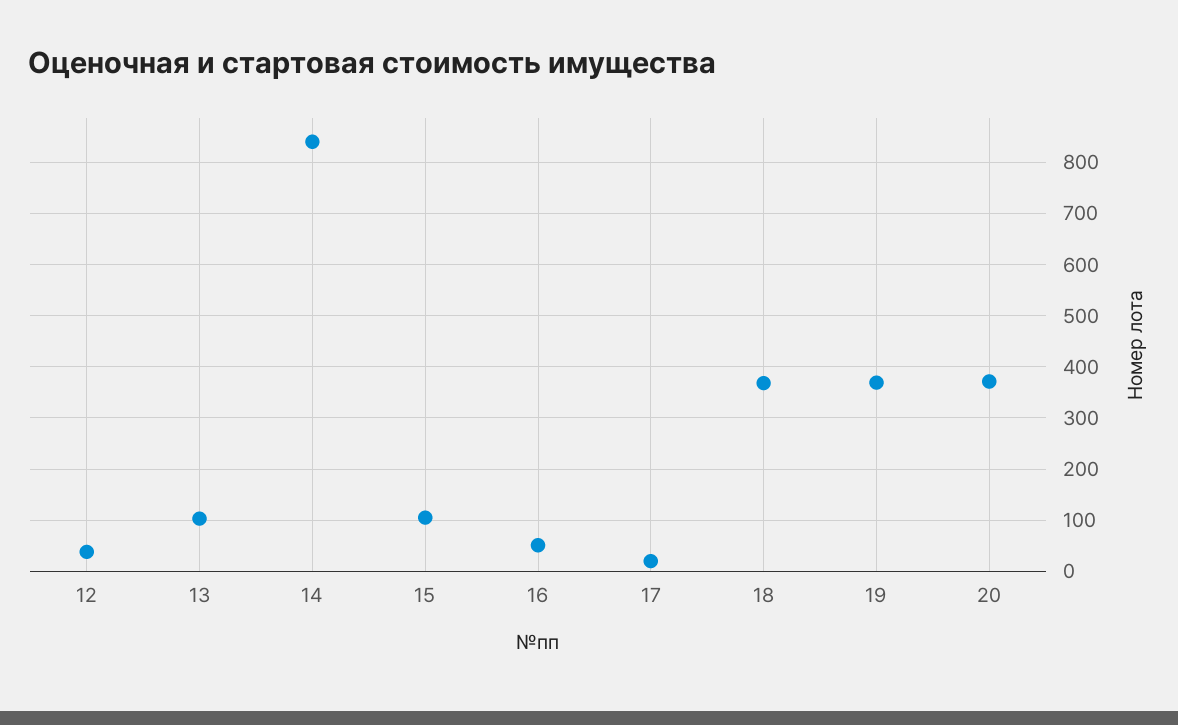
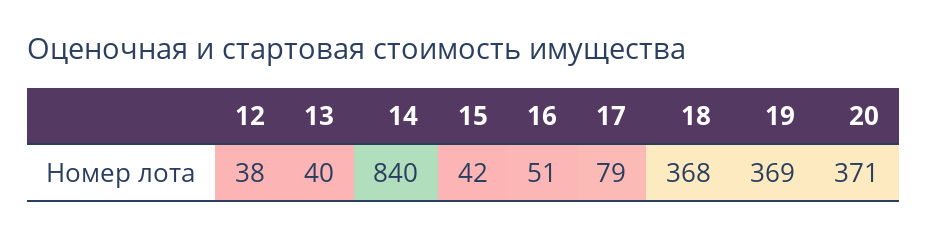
13: 100 -> 40
15: 100 -> 42
17: 20 -> 79

